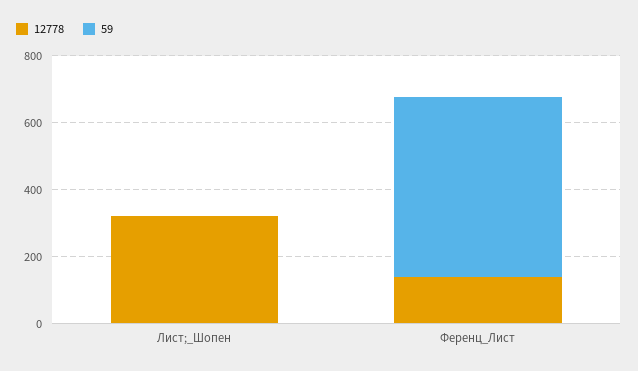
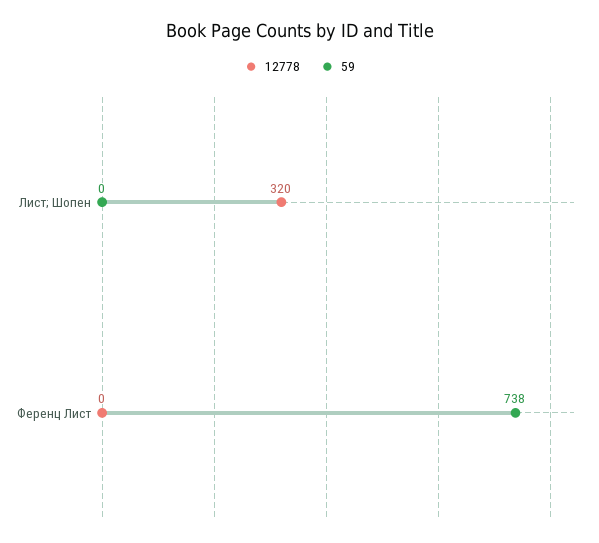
12778, Ференц_Лист: 150 -> 0
59, Ференц_Лист: 550 -> 738

